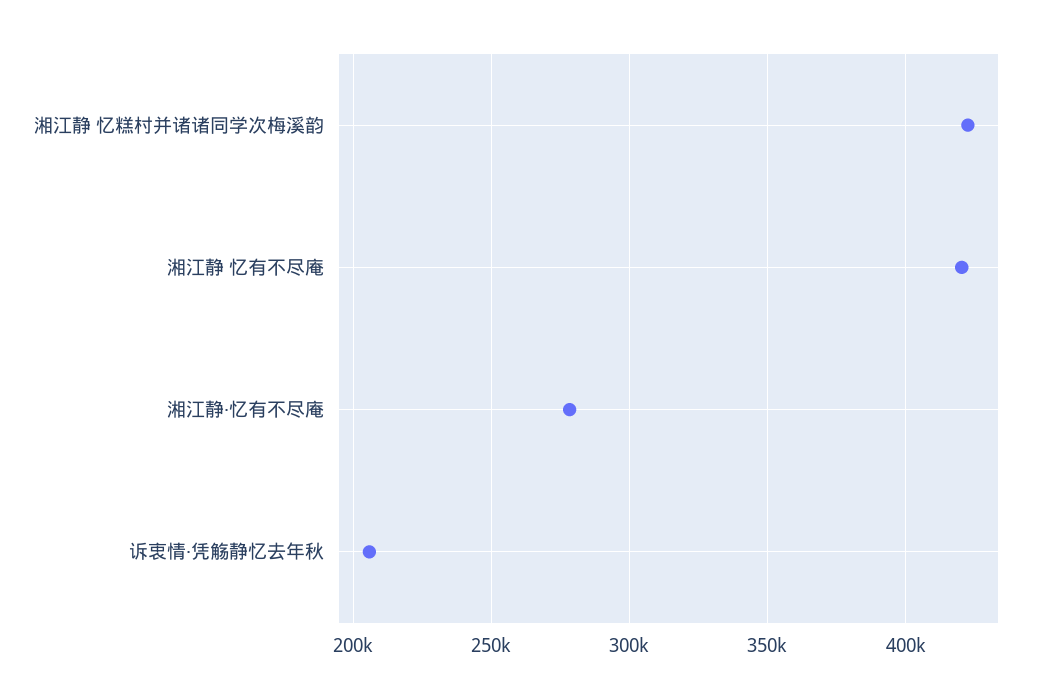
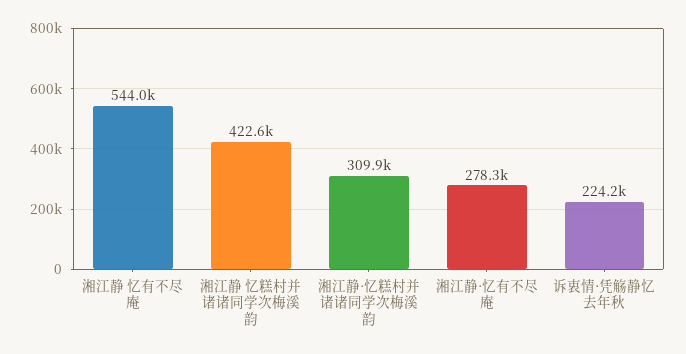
湘江静 忆有不尽庵: 420000 -> 544000
诉衷情·凭觞静忆去年秋: 205000 -> 224200
湘江静·忆糕村并诸诸同学次梅溪韵: none -> 309900

